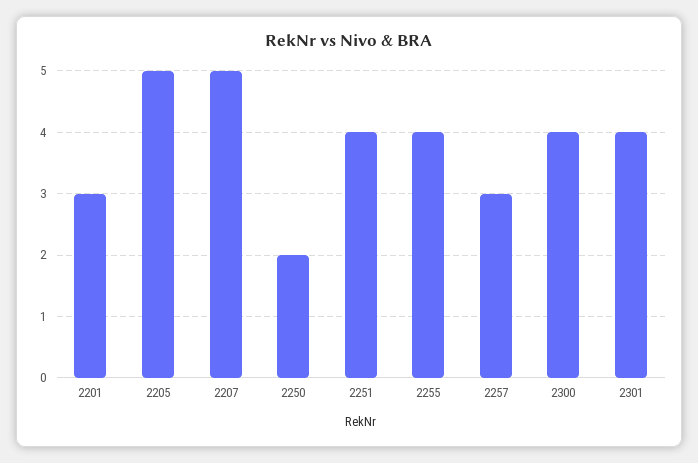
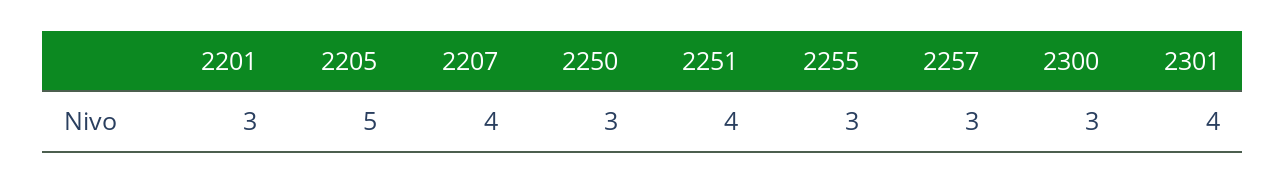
2207: 5 -> 4
2250: 2 -> 3
2255: 4 -> 3
2300: 4 -> 3

